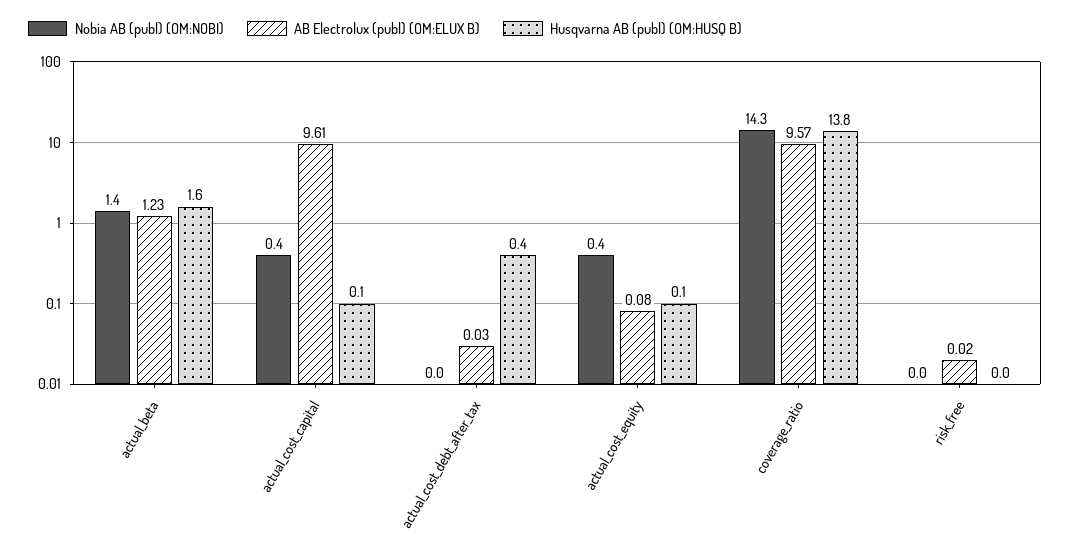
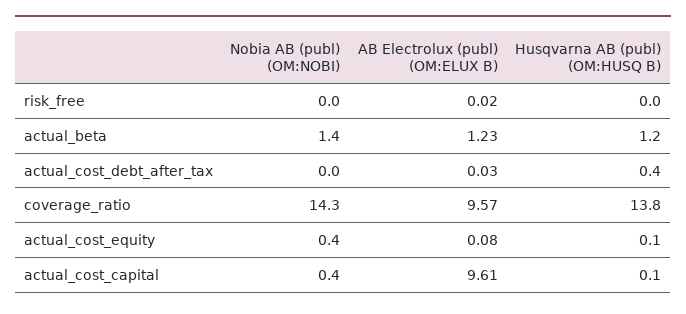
Husqvarna AB (publ) (OM:HUSQ B), actual_beta: 1.6 -> 1.2

